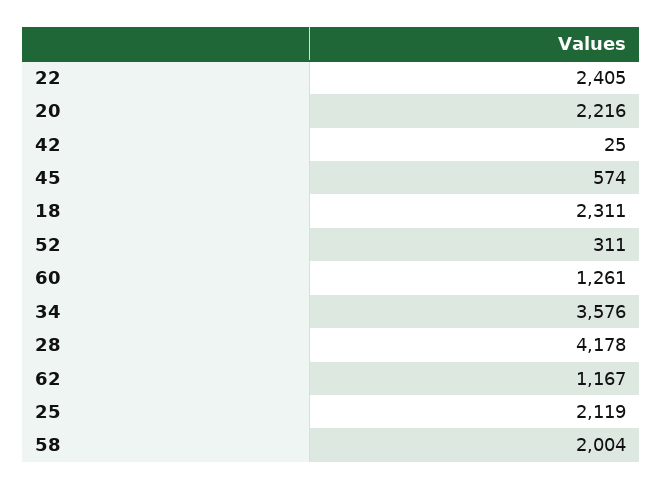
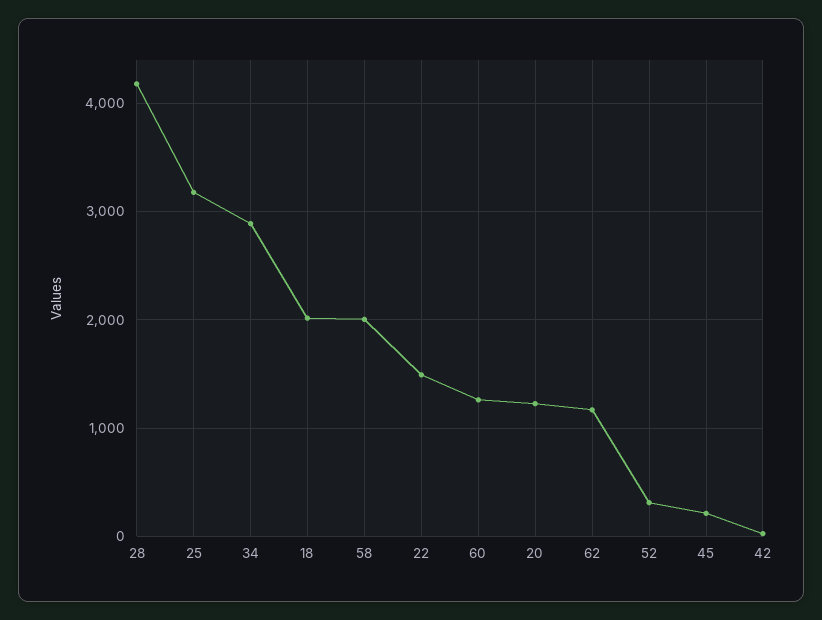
22: 2405 -> 1500
20: 2216 -> 1200
45: 574 -> 200
18: 2311 -> 2000
34: 3576 -> 2900
25: 2119 -> 3200

